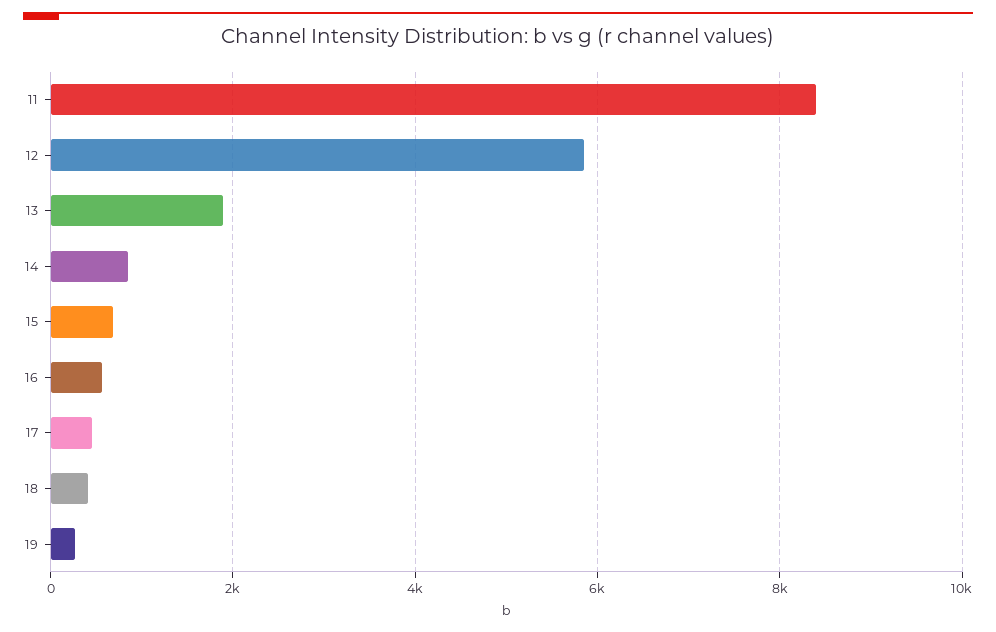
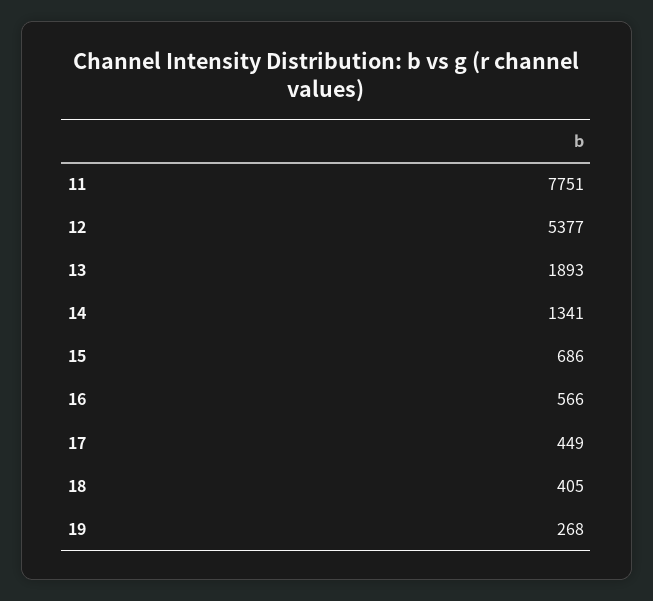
11: 8400 -> 7751
12: 5800 -> 5377
14: 800 -> 1341

